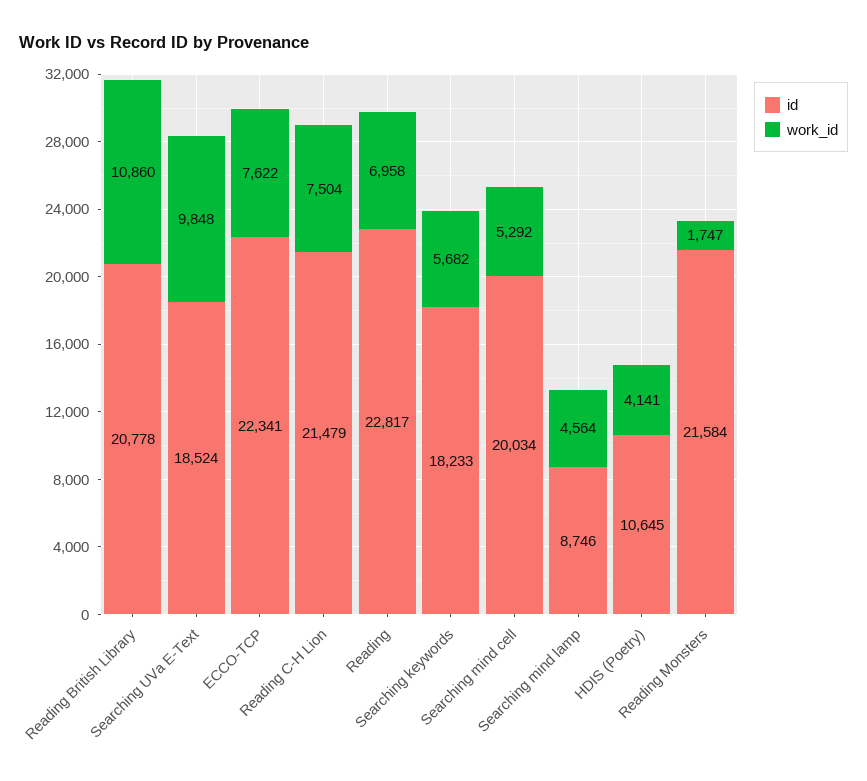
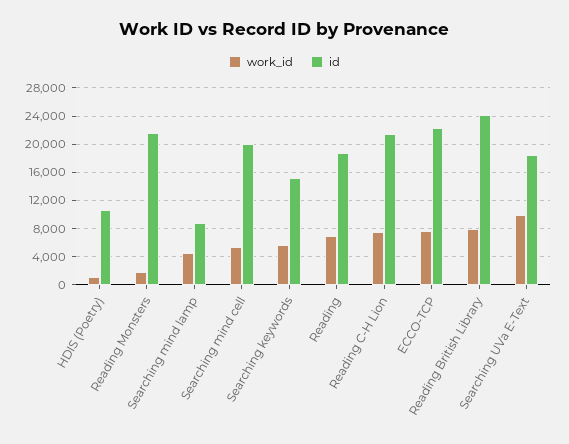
id, Reading British Library: 20778 -> 24000
work_id, Reading British Library: 10860 -> 8000
id, Reading: 22817 -> 19000
id, Searching keywords: 18233 -> 15000
work_id, HDIS (Poetry): 4141 -> 1000

